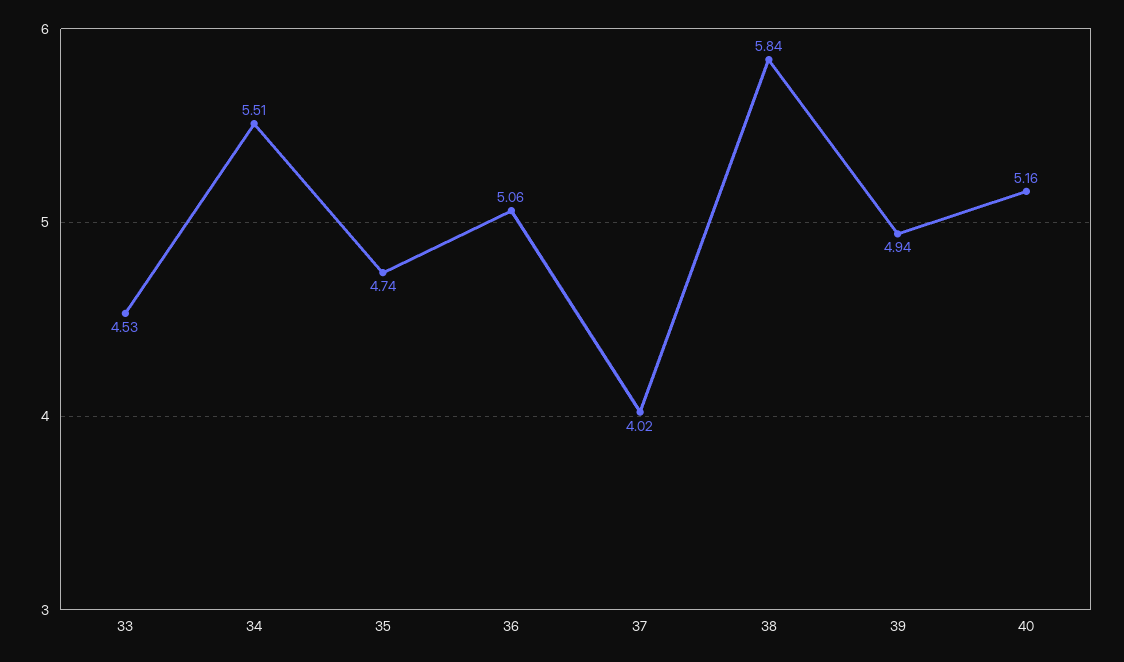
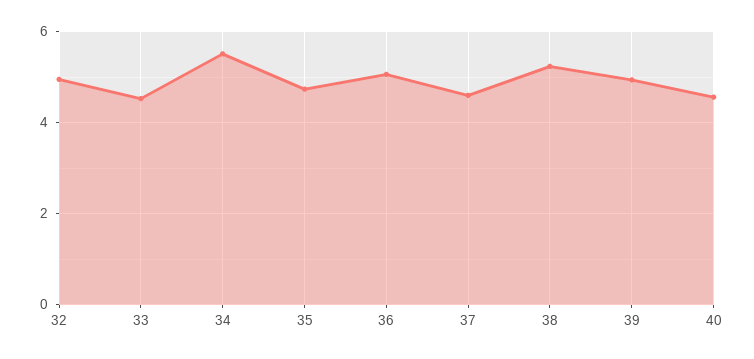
37: 4.02 -> 4.6
38: 5.84 -> 5.2
40: 5.16 -> 4.6
32: none -> 5

